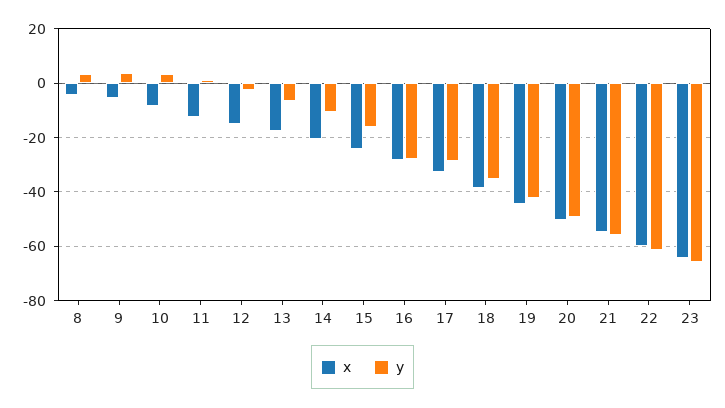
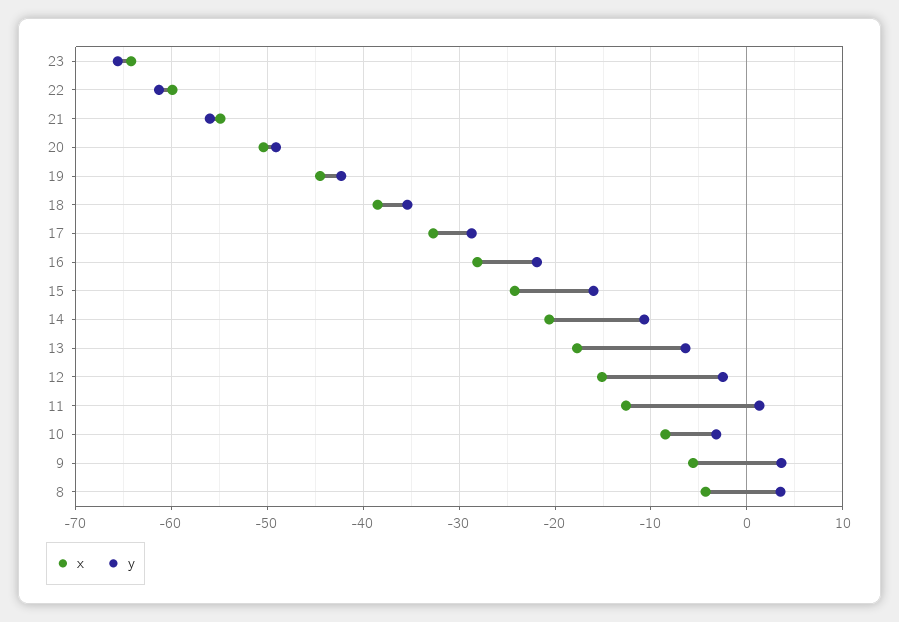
y, 10: 2.5 -> -3
y, 16: -27.5 -> -22

